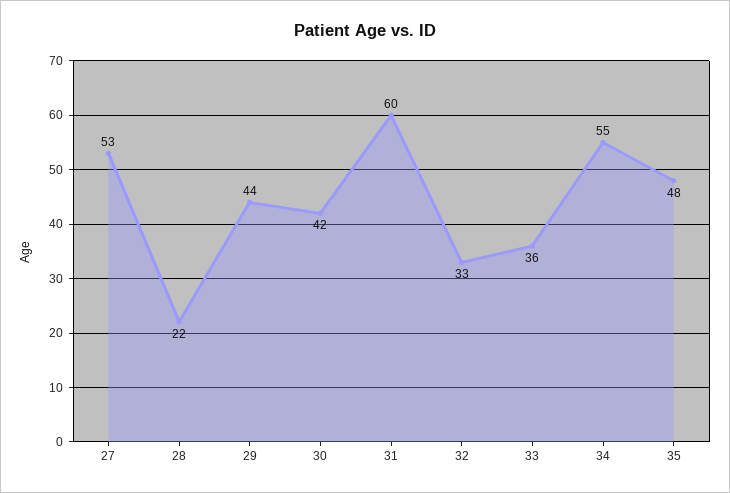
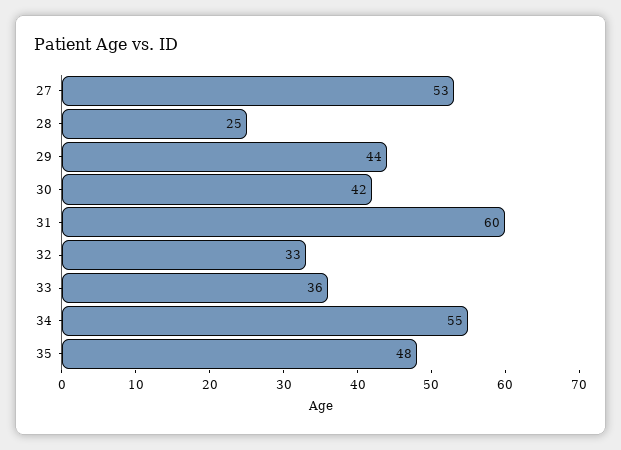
28: 22 -> 25

